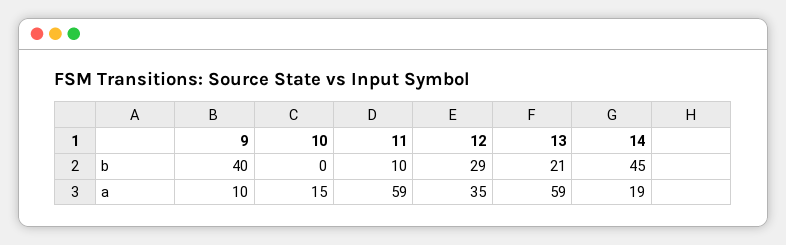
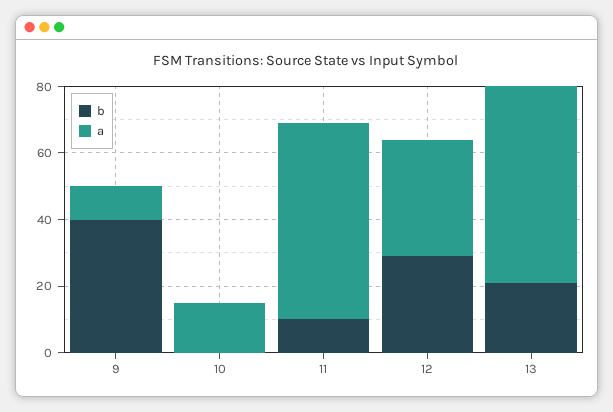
b, 14: 45 -> none
a, 14: 19 -> none

